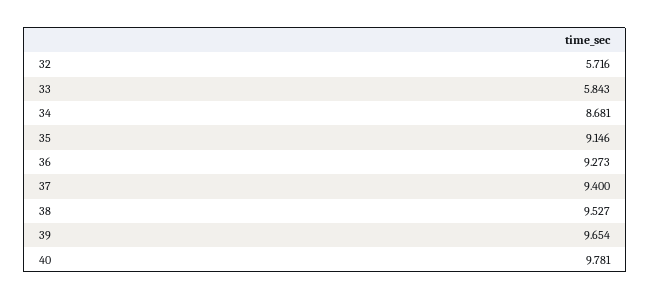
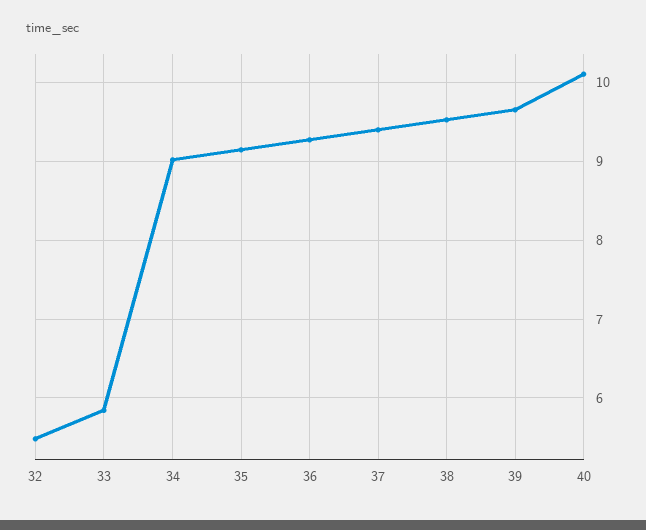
32: 5.716 -> 5.5
34: 8.681 -> 9
40: 9.781 -> 10.1

